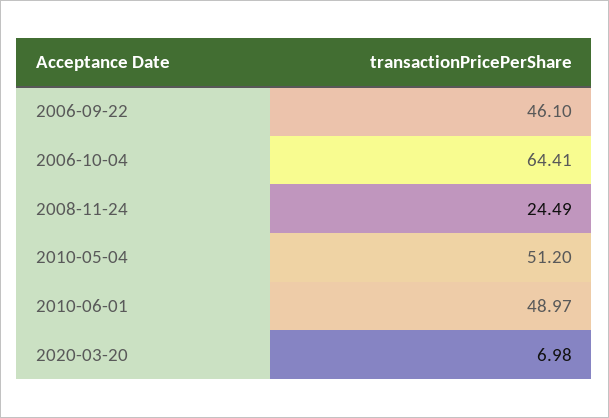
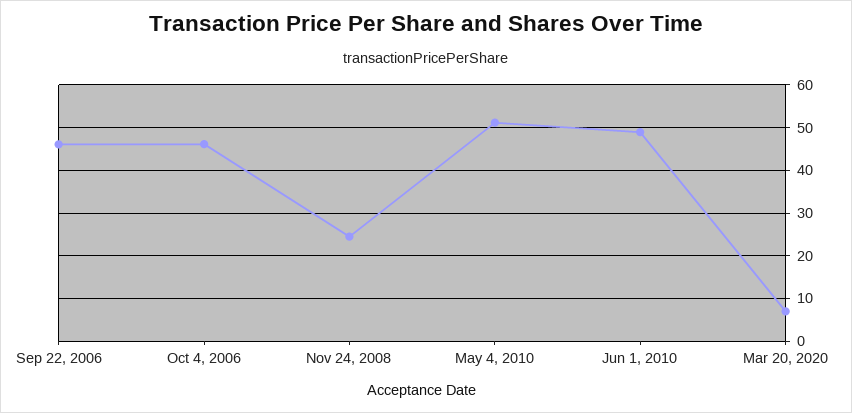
2006-10-04: 64.41 -> 46

